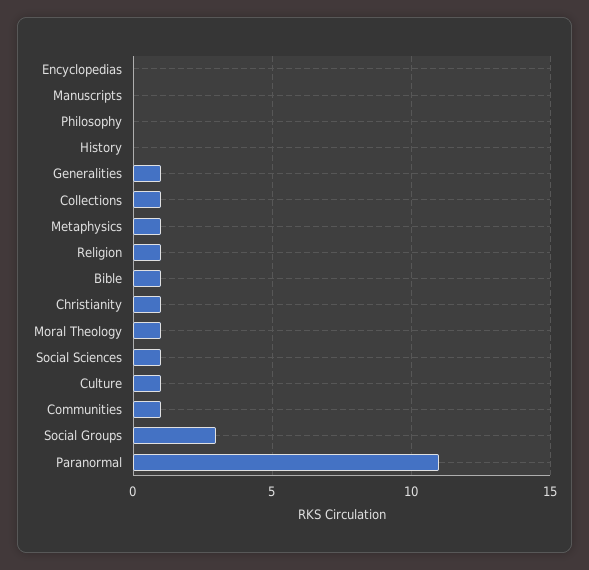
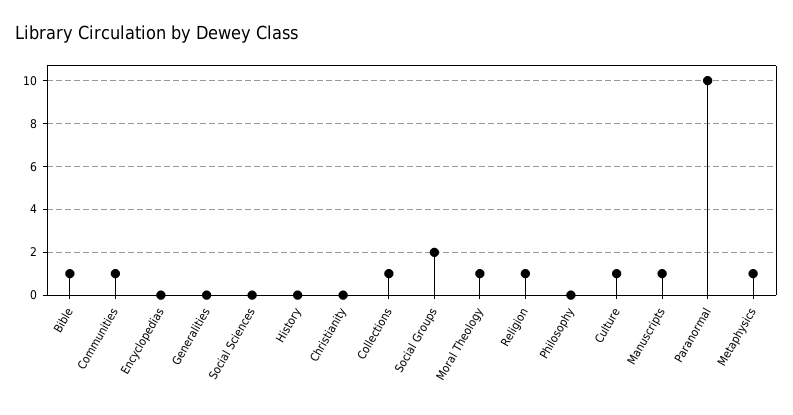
Manuscripts: 0 -> 1
Generalities: 1 -> 0
Christianity: 1 -> 0
Social Sciences: 1 -> 0
Social Groups: 3 -> 2
Paranormal: 11 -> 10

